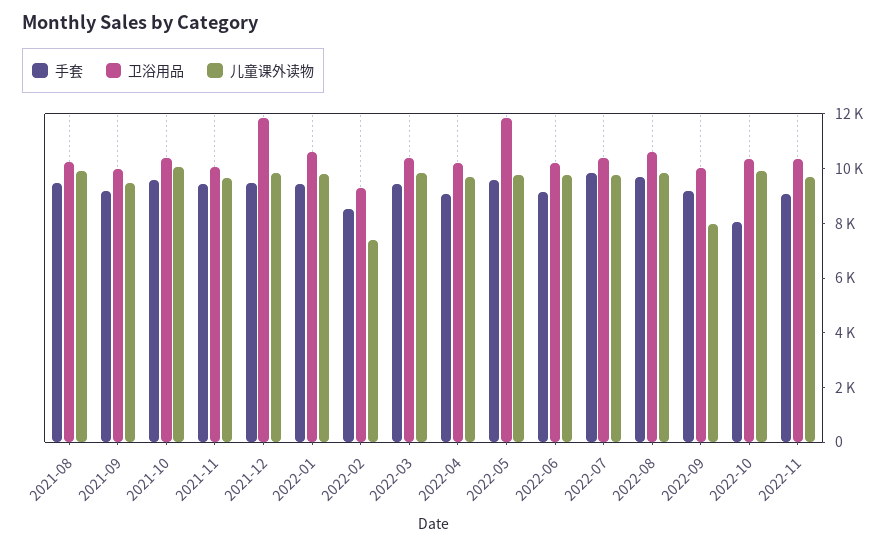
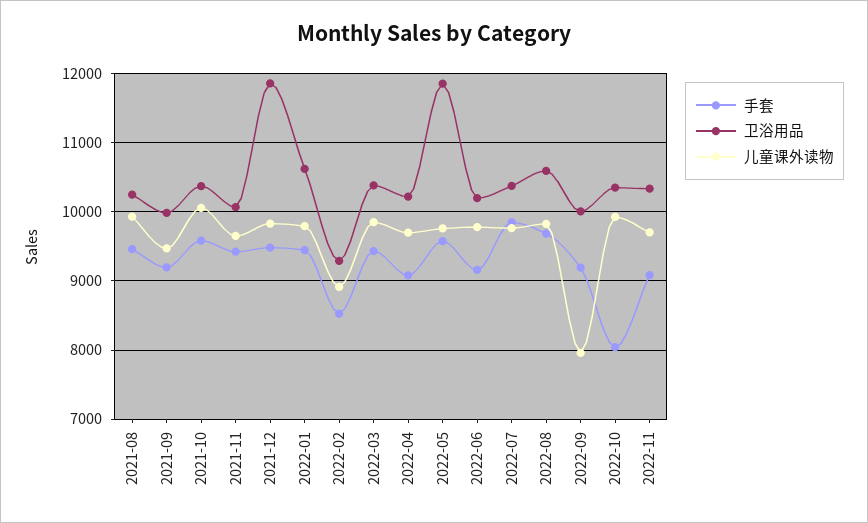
儿童课外读物, 2022-02: 7500 -> 8900

